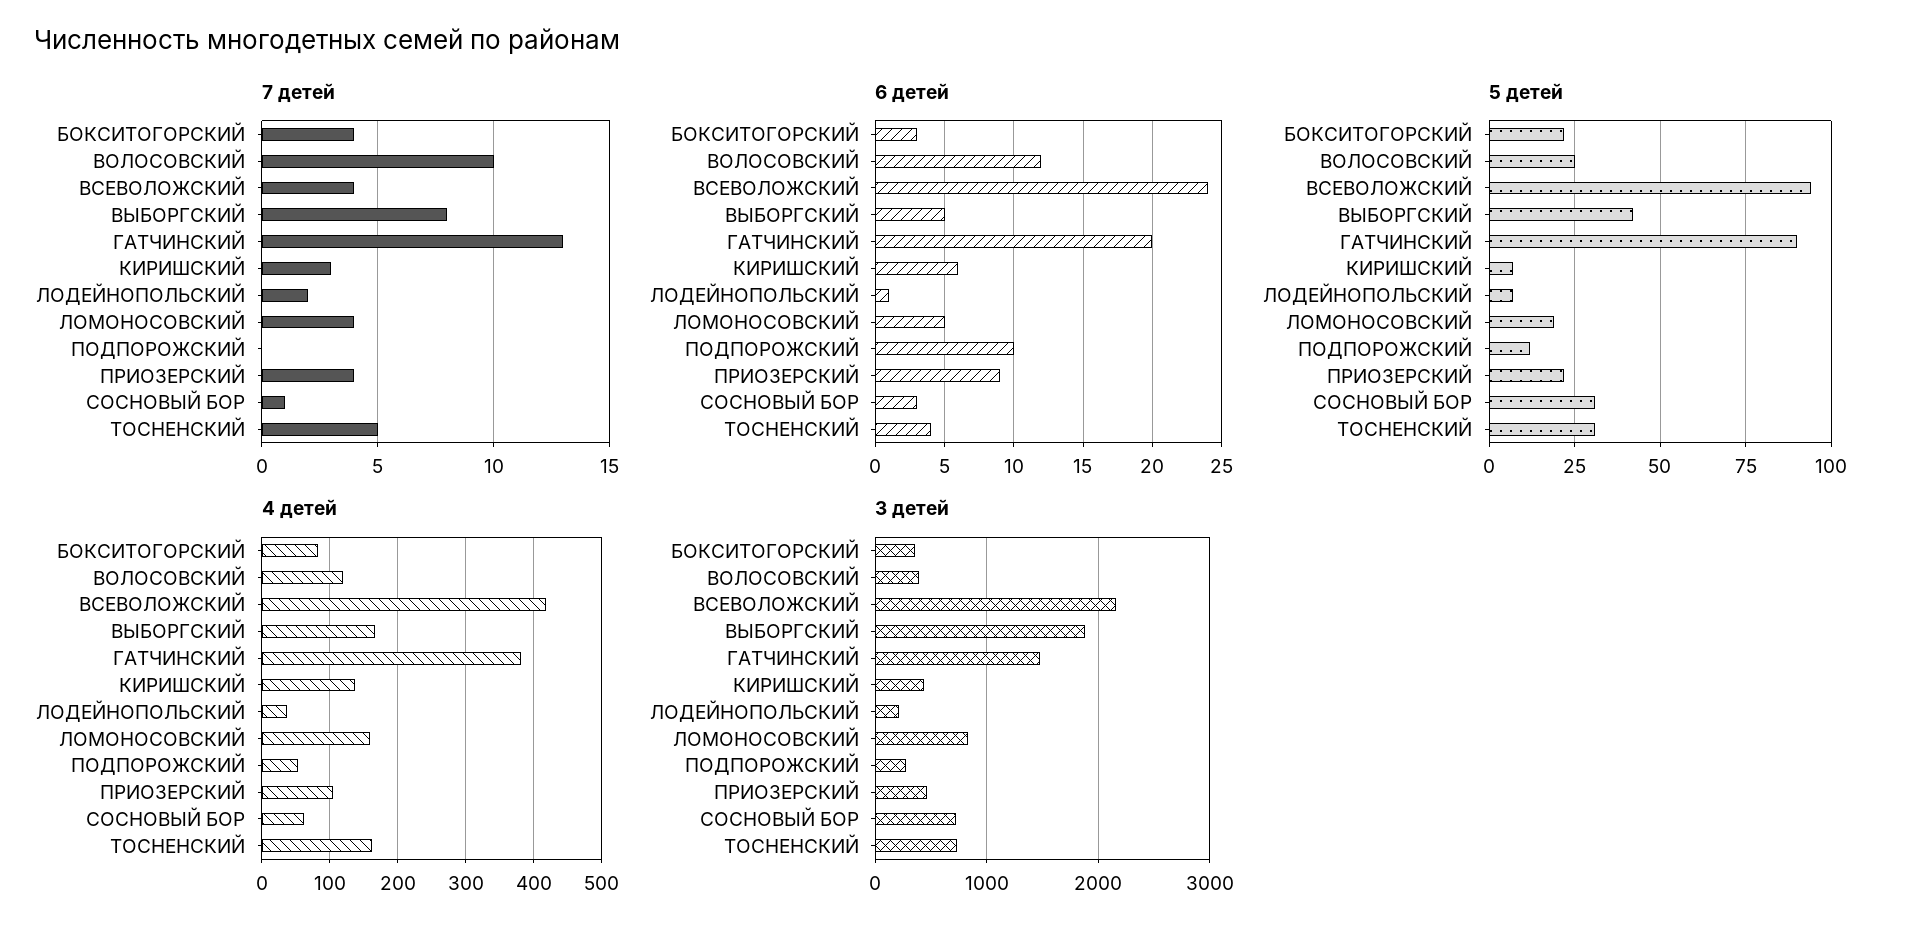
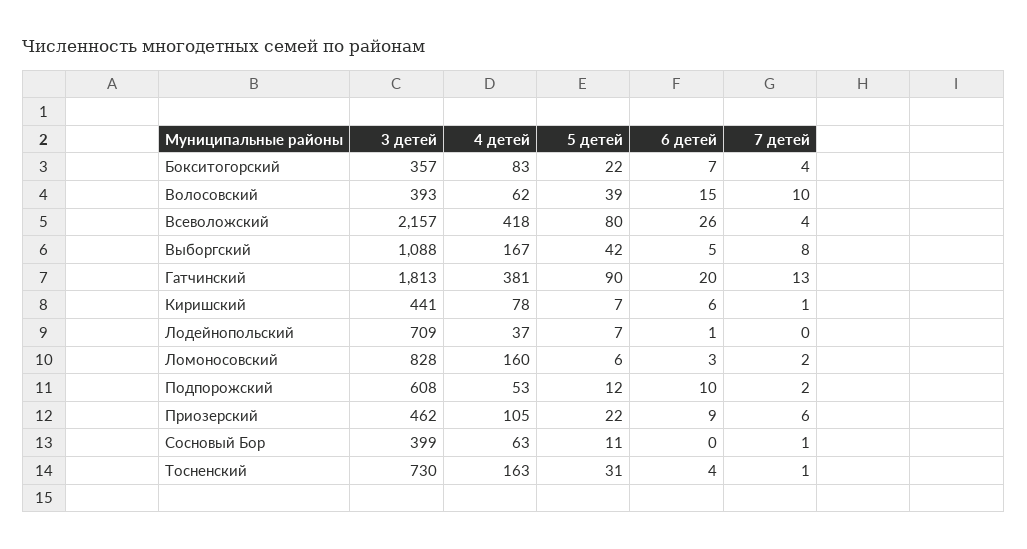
7 детей, КИРИШСКИЙ: 3 -> 1
7 детей, ЛОДЕЙНОПОЛЬСКИЙ: 2 -> 0
7 детей, ЛОМОНОСОВСКИЙ: 4 -> 2
7 детей, ПОДПОРОЖСКИЙ: 0 -> 2
7 детей, ПРИОЗЕРСКИЙ: 4 -> 6
7 детей, ТОСНЕНСКИЙ: 5 -> 1
6 детей, БОКСИТОГОРСКИЙ: 3 -> 7
6 детей, ВОЛОСОВСКИЙ: 12 -> 15
6 детей, ВСЕВОЛОЖСКИЙ: 24 -> 26
6 детей, ЛОМОНОСОВСКИЙ: 5 -> 3
6 детей, СОСНОВЫЙ БОР: 3 -> 0
5 детей, ВОЛОСОВСКИЙ: 25 -> 39
5 детей, ВСЕВОЛОЖСКИЙ: 95 -> 80
5 детей, ЛОМОНОСОВСКИЙ: 20 -> 6
5 детей, СОСНОВЫЙ БОР: 30 -> 11
4 детей, ВОЛОСОВСКИЙ: 120 -> 62
4 детей, КИРИШСКИЙ: 140 -> 78
3 детей, ВЫБОРГСКИЙ: 1900 -> 1088
3 детей, ГАТЧИНСКИЙ: 1500 -> 1813
3 детей, ЛОДЕЙНОПОЛЬСКИЙ: 200 -> 709
3 детей, ПОДПОРОЖСКИЙ: 300 -> 608
3 детей, СОСНОВЫЙ БОР: 700 -> 399

